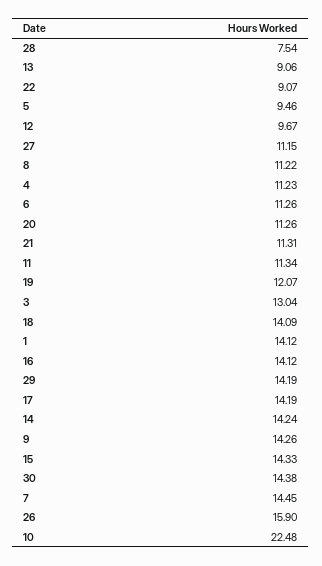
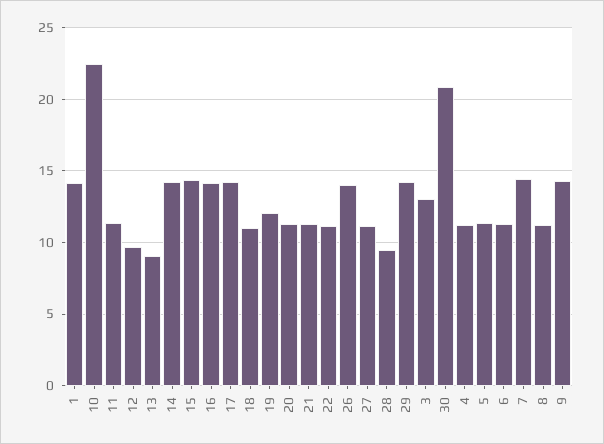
28: 7.54 -> 9.5
22: 9.07 -> 11
5: 9.46 -> 11.5
18: 14.09 -> 11
30: 14.38 -> 21
26: 15.9 -> 14

